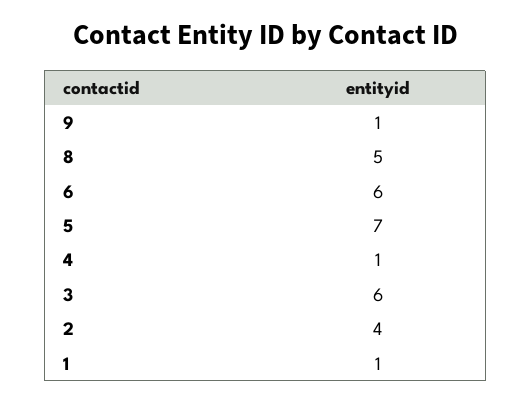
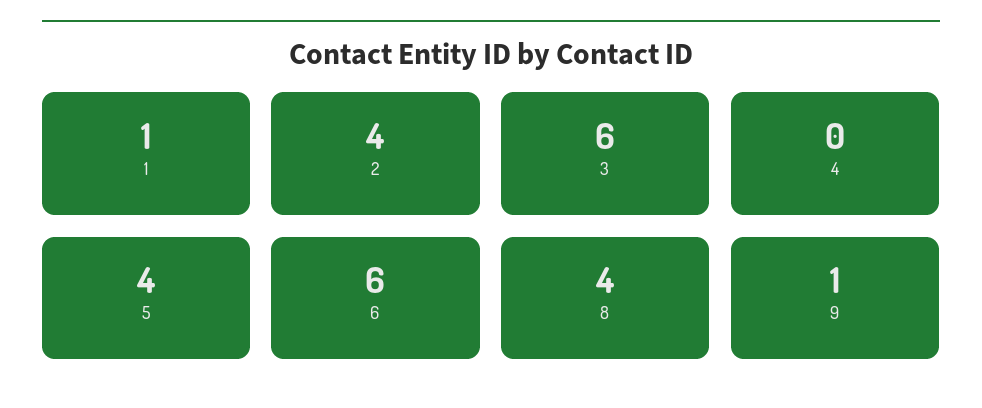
8: 5 -> 4
5: 7 -> 4
4: 1 -> 0

